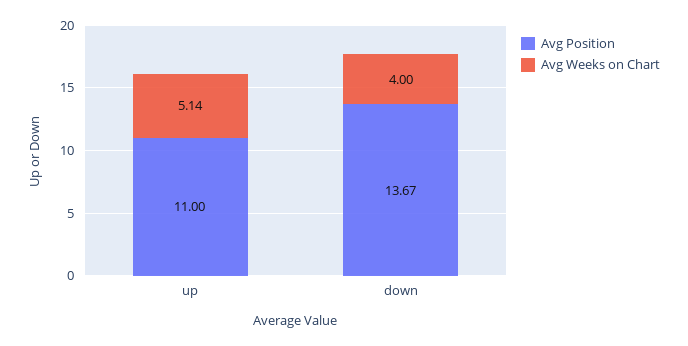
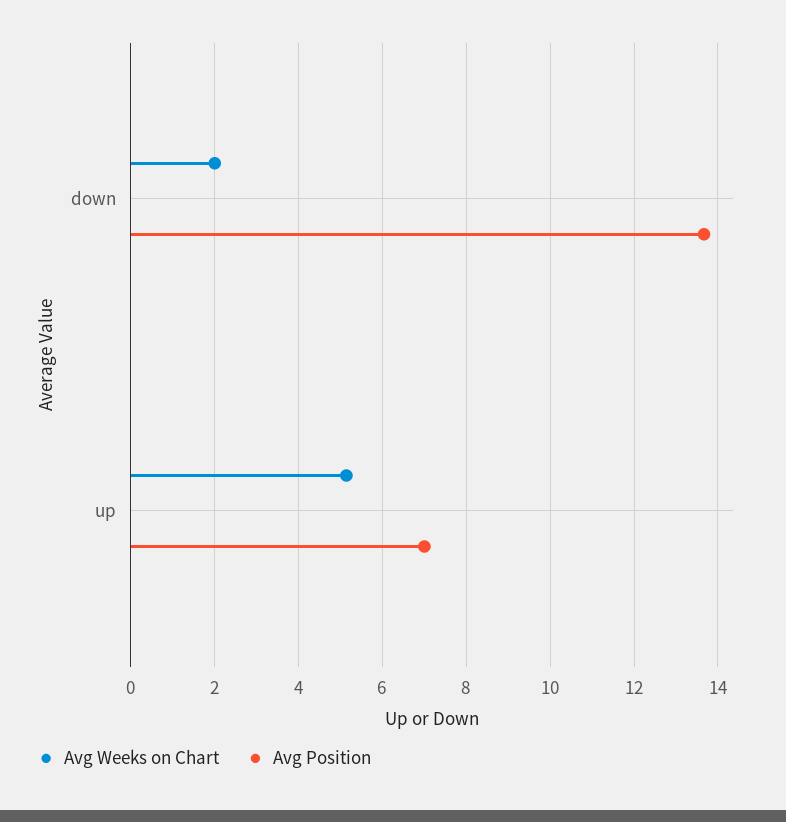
Avg Position, up: 11 -> 7
Avg Weeks on Chart, down: 4 -> 2

